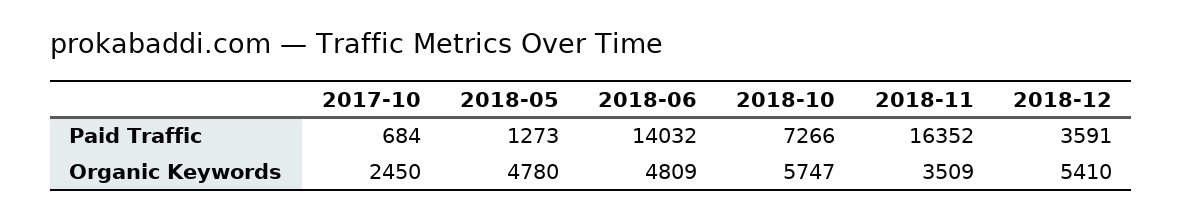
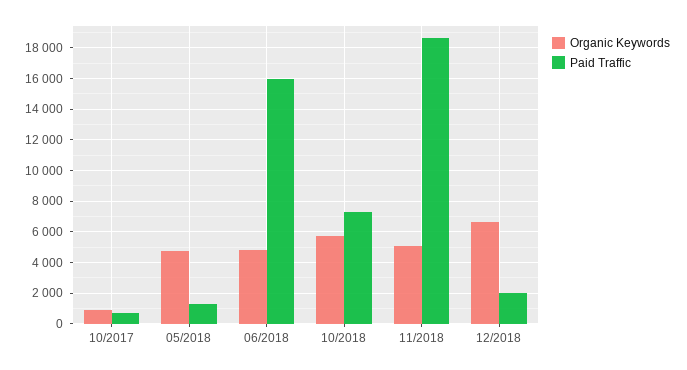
Paid Traffic, 2018-06: 14032 -> 16000
Paid Traffic, 2018-11: 16352 -> 18500
Paid Traffic, 2018-12: 3591 -> 2000
Organic Keywords, 2017-10: 2450 -> 1000
Organic Keywords, 2018-11: 3509 -> 5000
Organic Keywords, 2018-12: 5410 -> 6500

